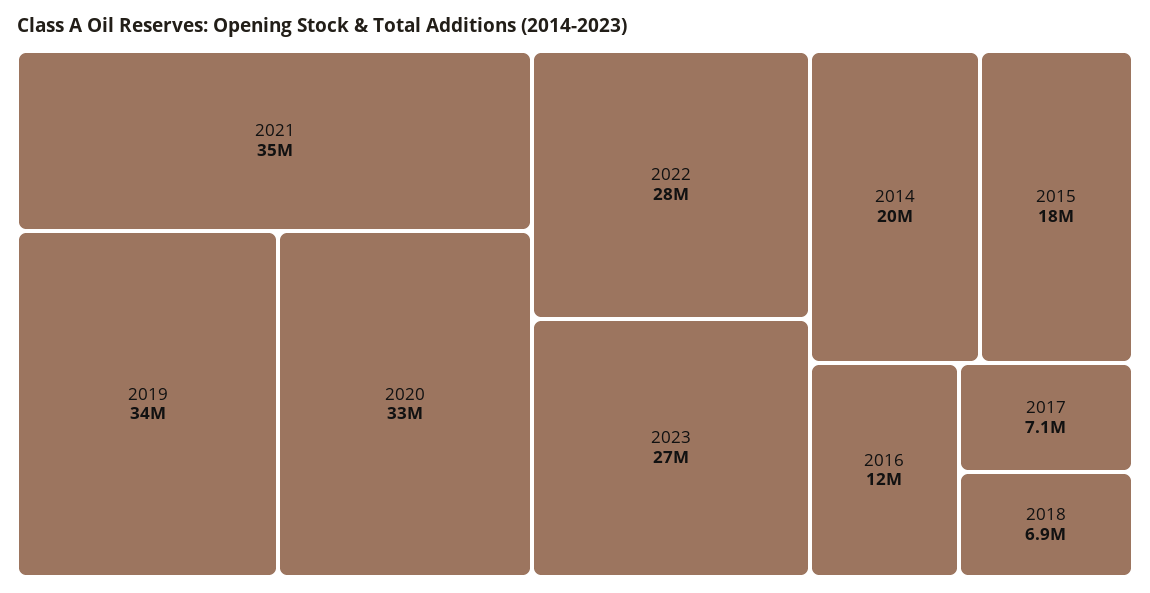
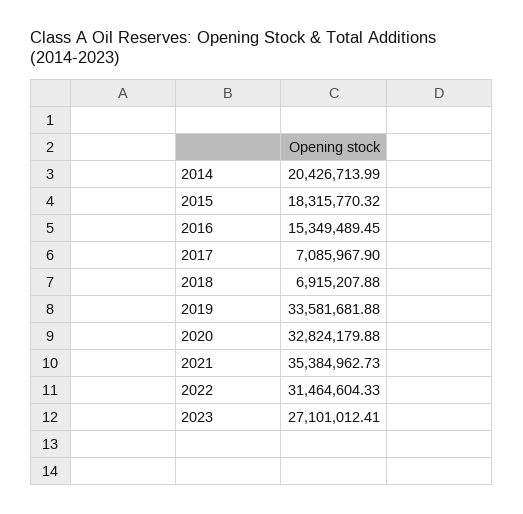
2022: 28000000 -> 31464604.33
2016: 12000000 -> 15349489.45

